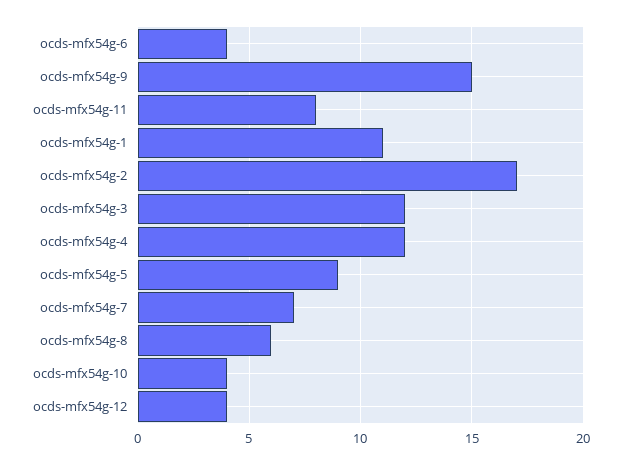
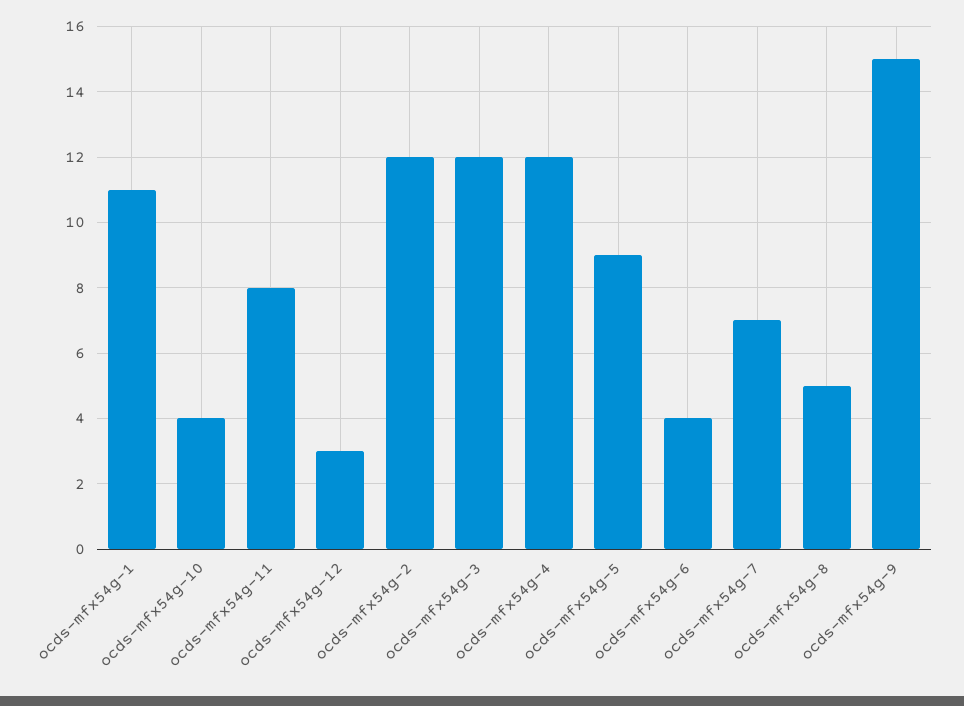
ocds-mfx54g-2: 17 -> 12
ocds-mfx54g-8: 6 -> 5
ocds-mfx54g-12: 4 -> 3

